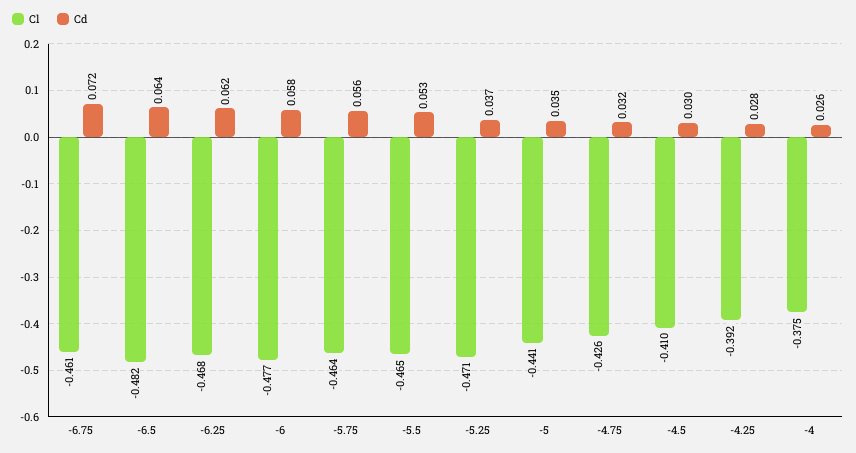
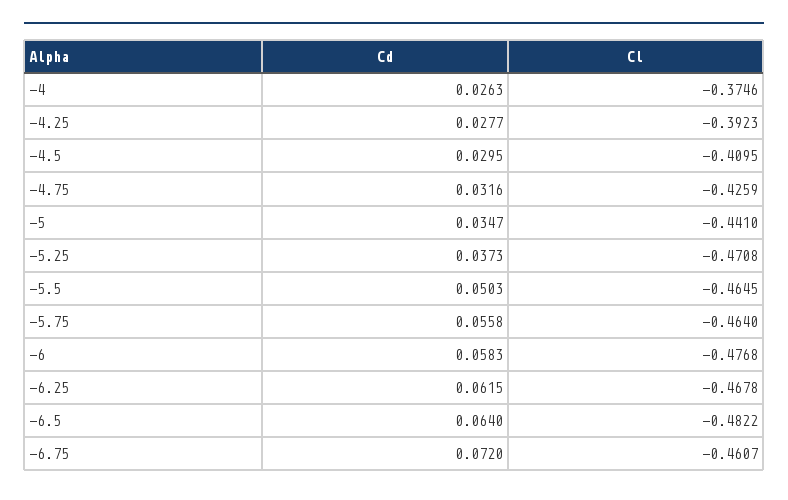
Cd, -5.5: 0.053 -> 0.0503

